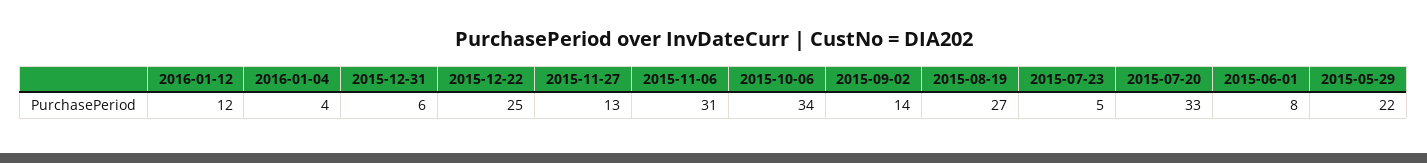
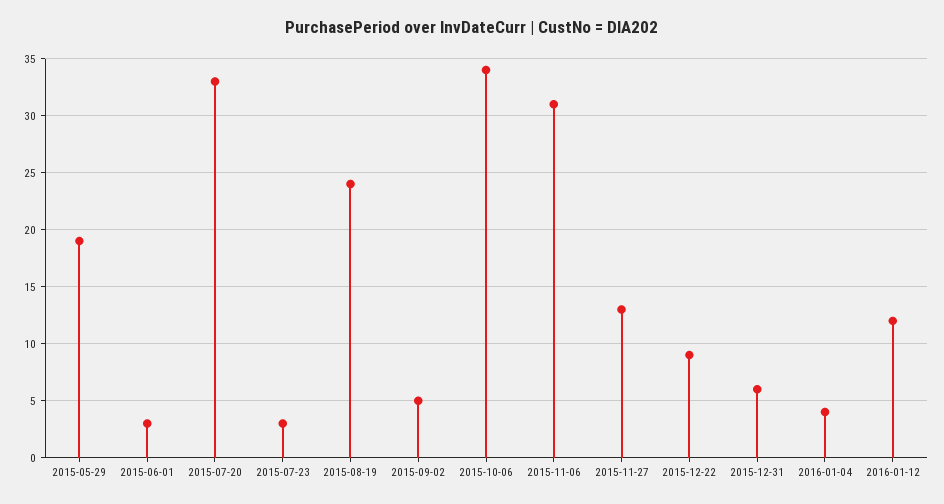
2015-12-22: 25 -> 9
2015-09-02: 14 -> 5
2015-08-19: 27 -> 24
2015-07-23: 5 -> 3
2015-06-01: 8 -> 3
2015-05-29: 22 -> 19

